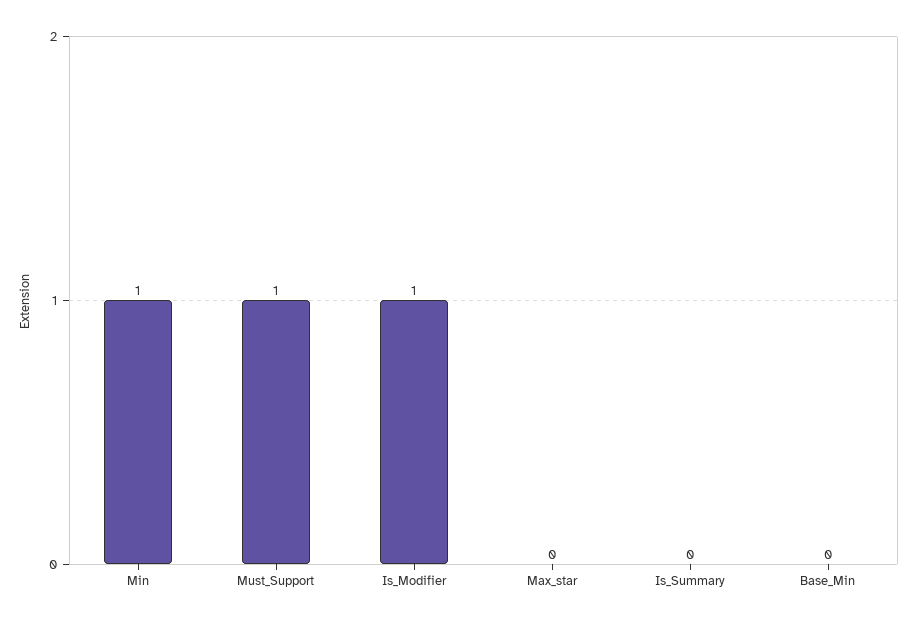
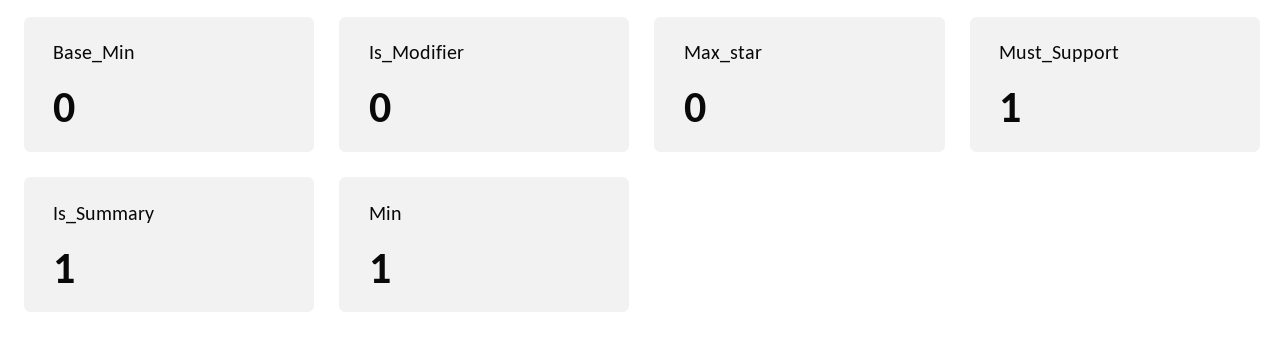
Is_Modifier: 1 -> 0
Is_Summary: 0 -> 1

